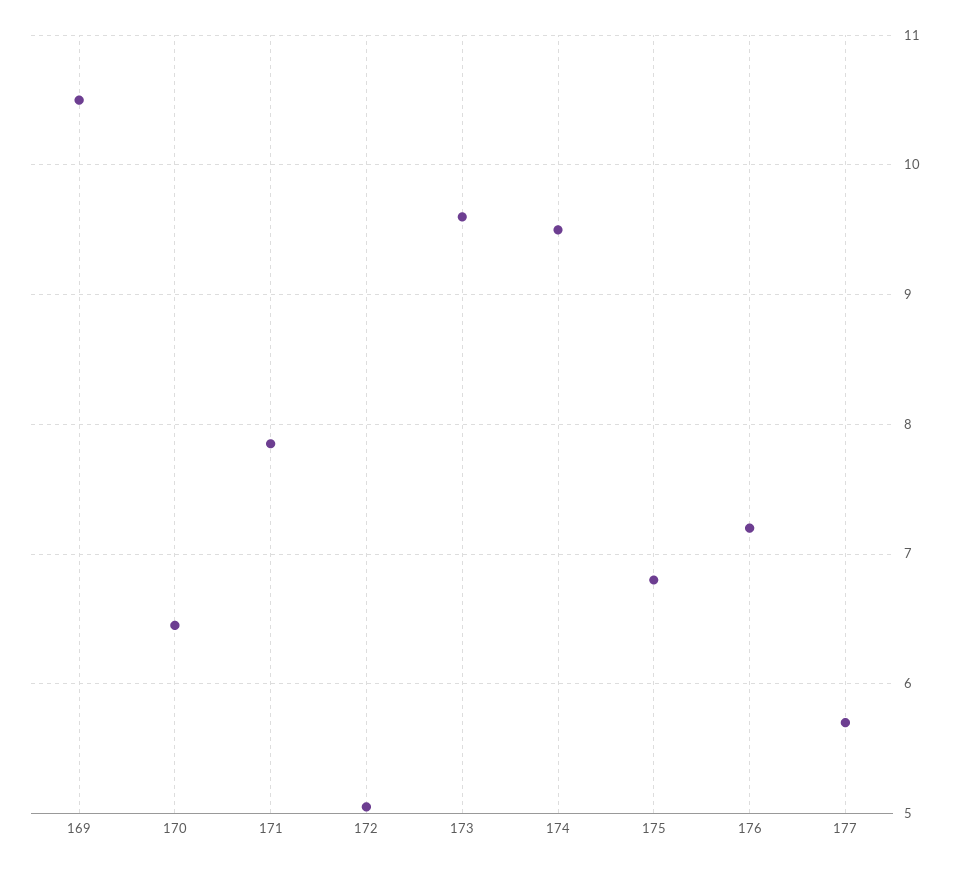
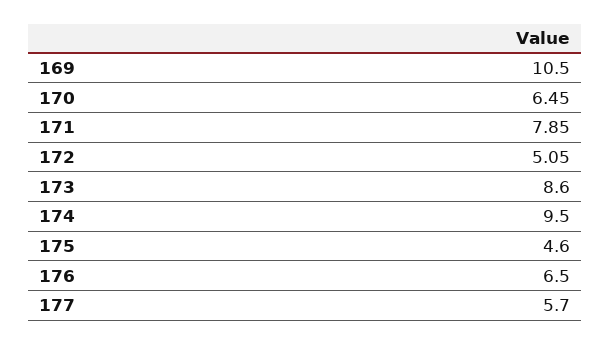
173: 9.6 -> 8.6
175: 6.8 -> 4.6
176: 7.2 -> 6.5

